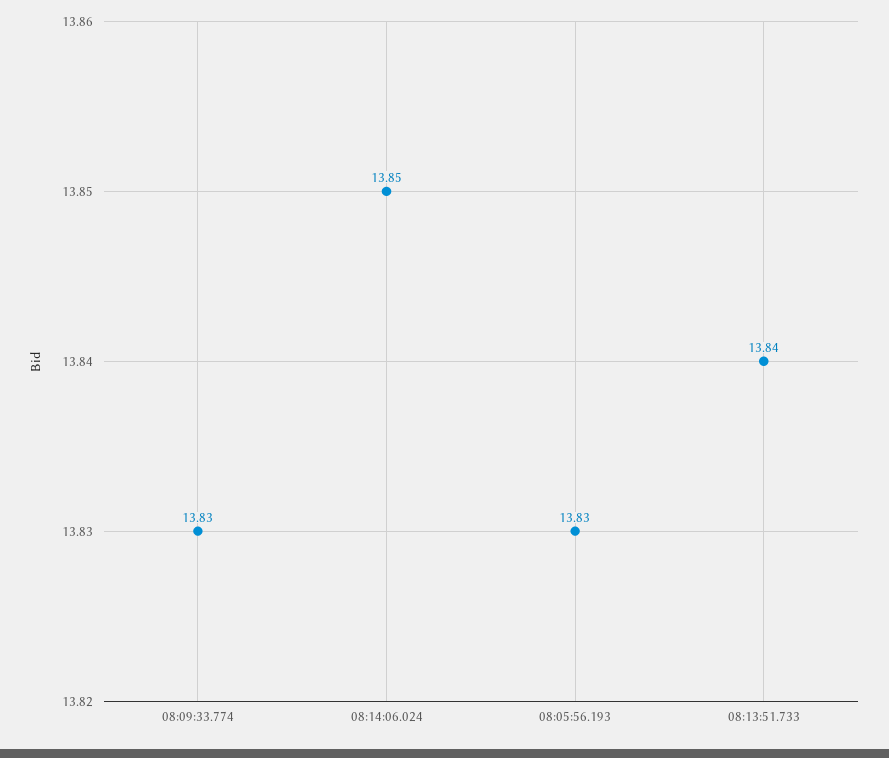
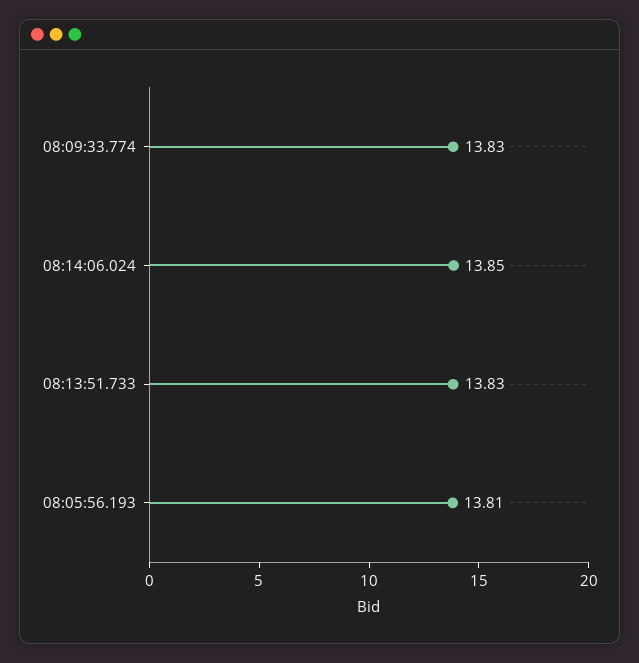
08:05:56.193: 13.83 -> 13.81
08:13:51.733: 13.84 -> 13.83

